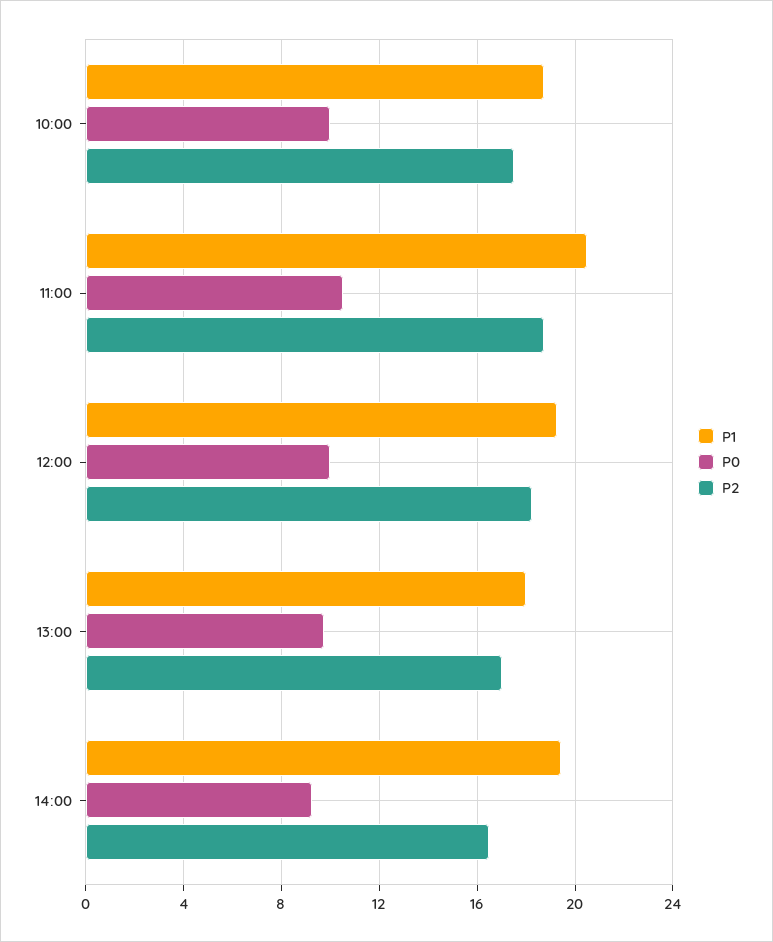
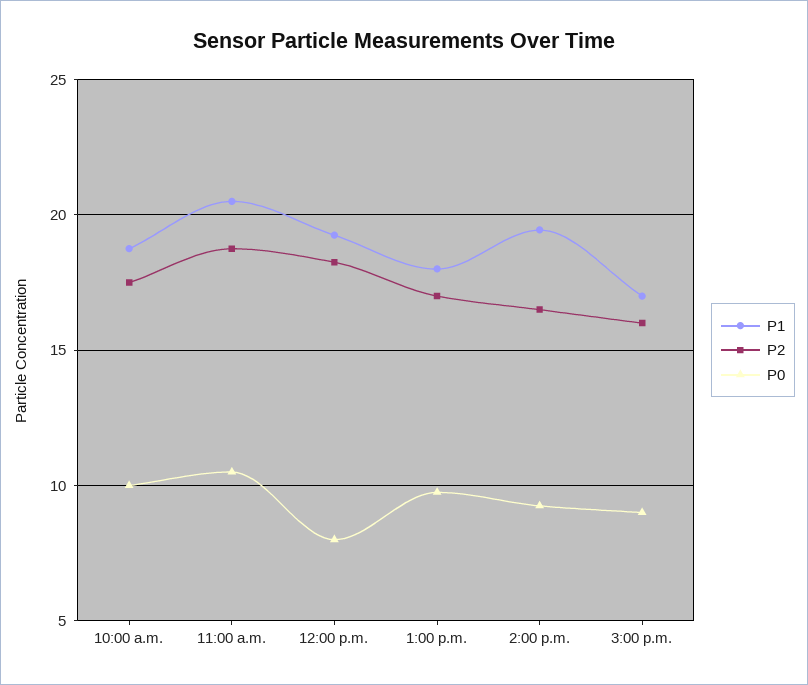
P0, 12:00: 10 -> 8
P1, 3:00 p.m.: none -> 17
P2, 3:00 p.m.: none -> 16
P0, 3:00 p.m.: none -> 9

